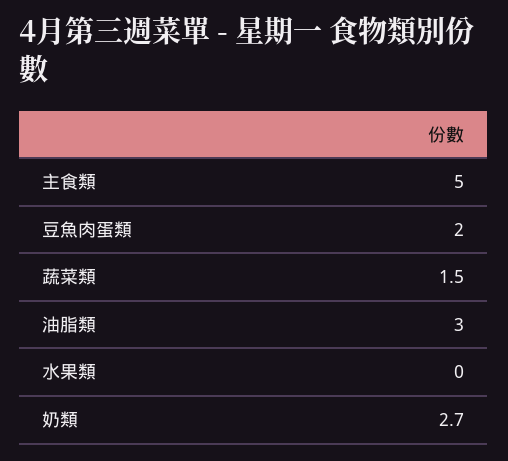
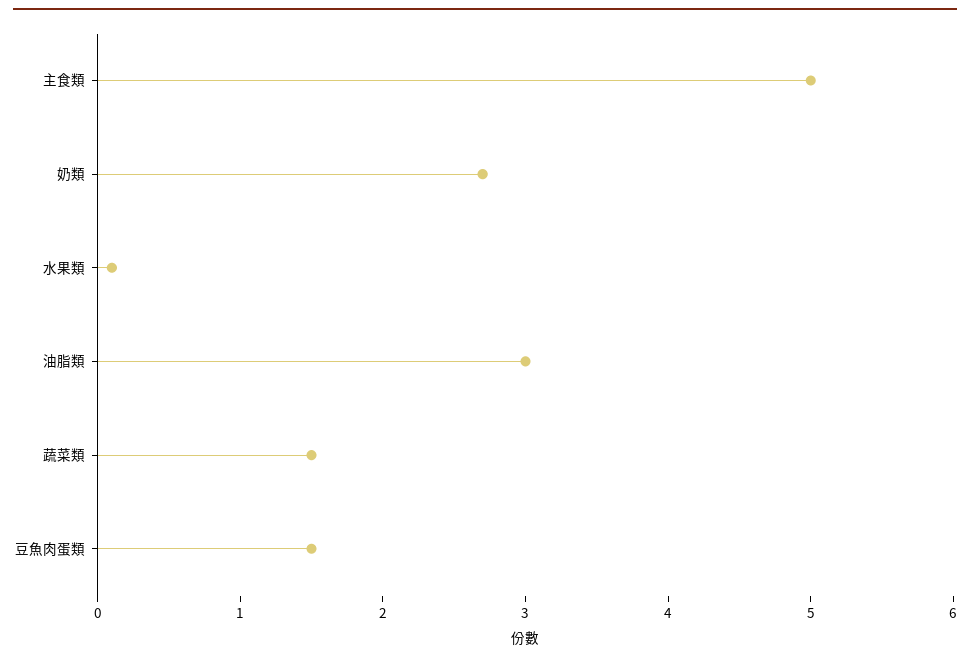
豆魚肉蛋類: 2 -> 1.5
水果類: 0 -> 0.1

